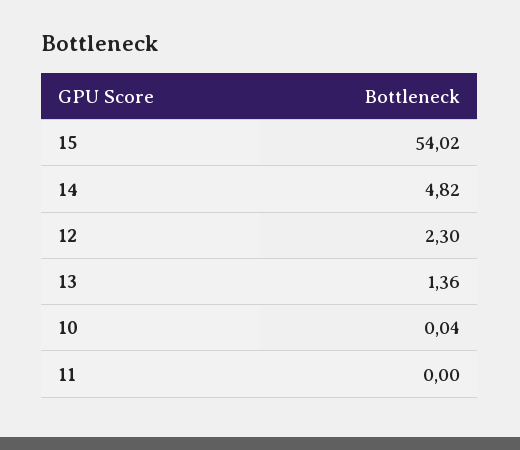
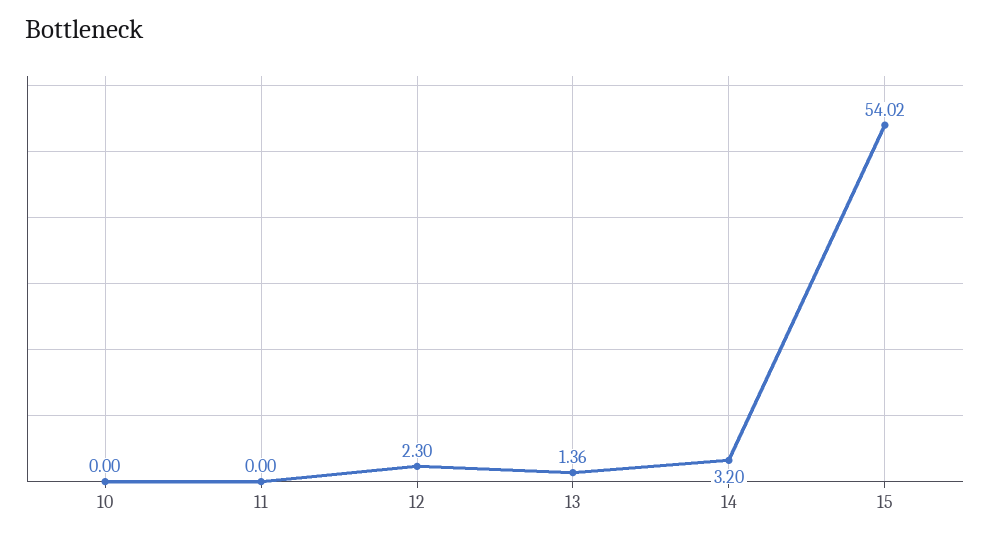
14: 4.82 -> 3.2
10: 0.04 -> 0

